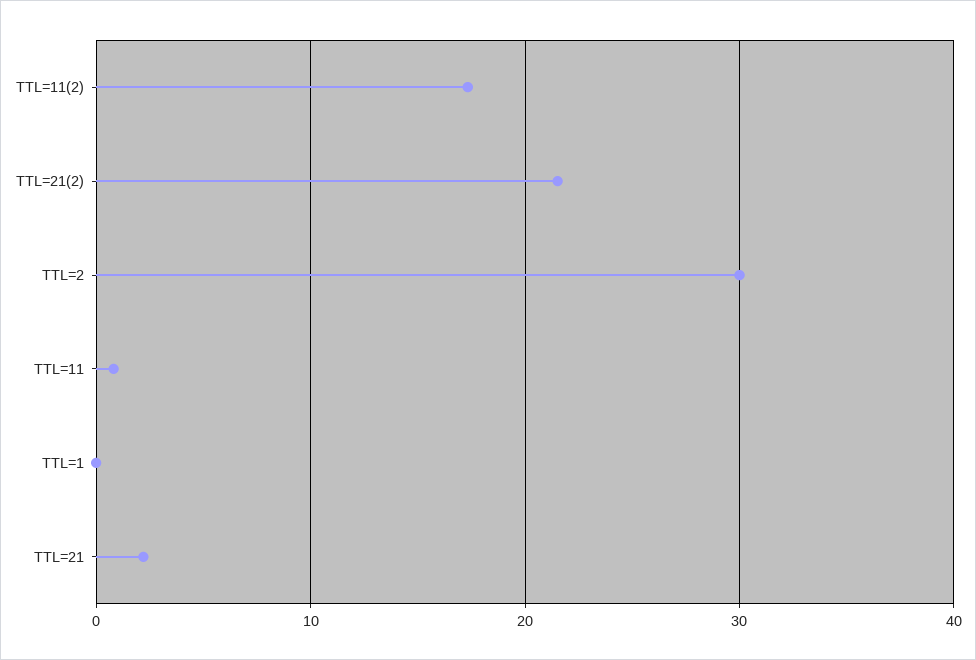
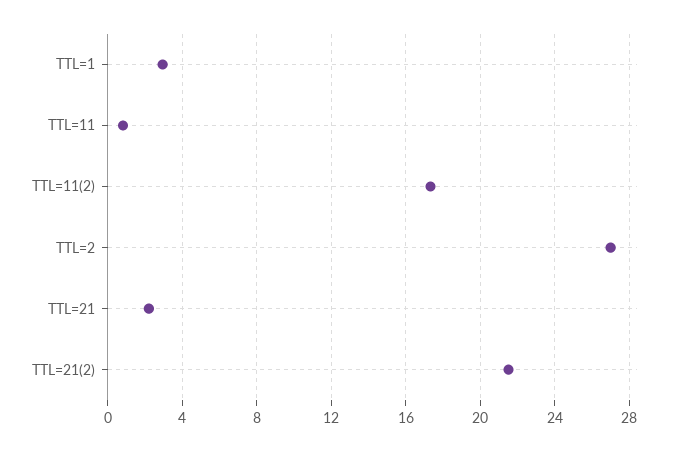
TTL=2: 30 -> 27
TTL=1: 0 -> 3

